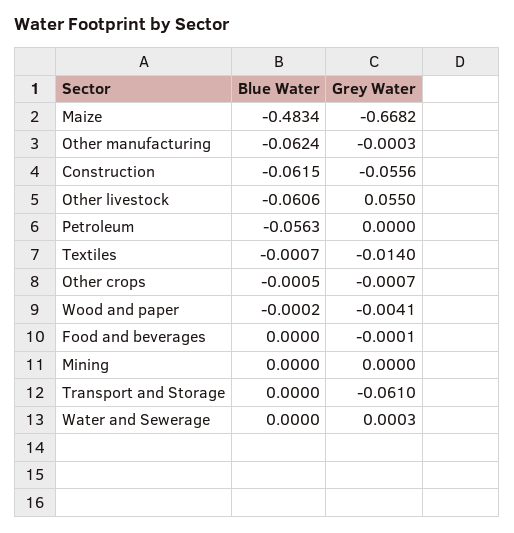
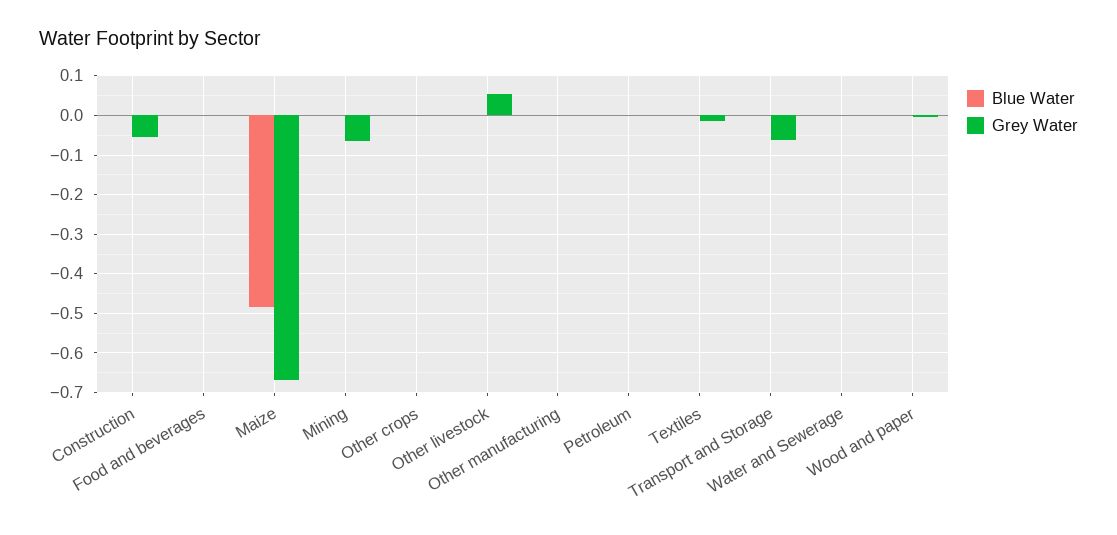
Blue Water, Other manufacturing: -0.0624 -> 0
Blue Water, Construction: -0.0615 -> 0
Blue Water, Other livestock: -0.0606 -> 0
Blue Water, Petroleum: -0.0563 -> 0
Grey Water, Mining: 0 -> -0.06

